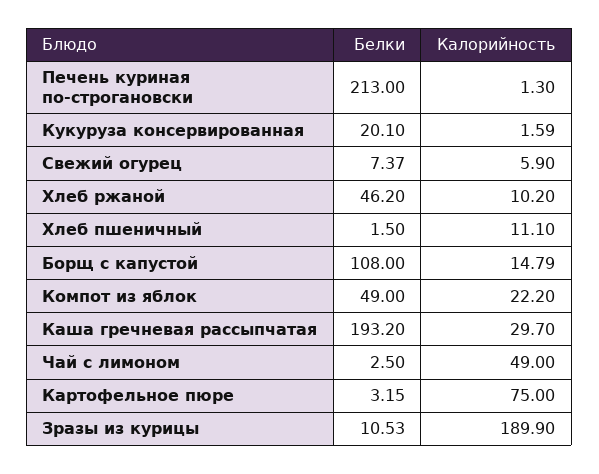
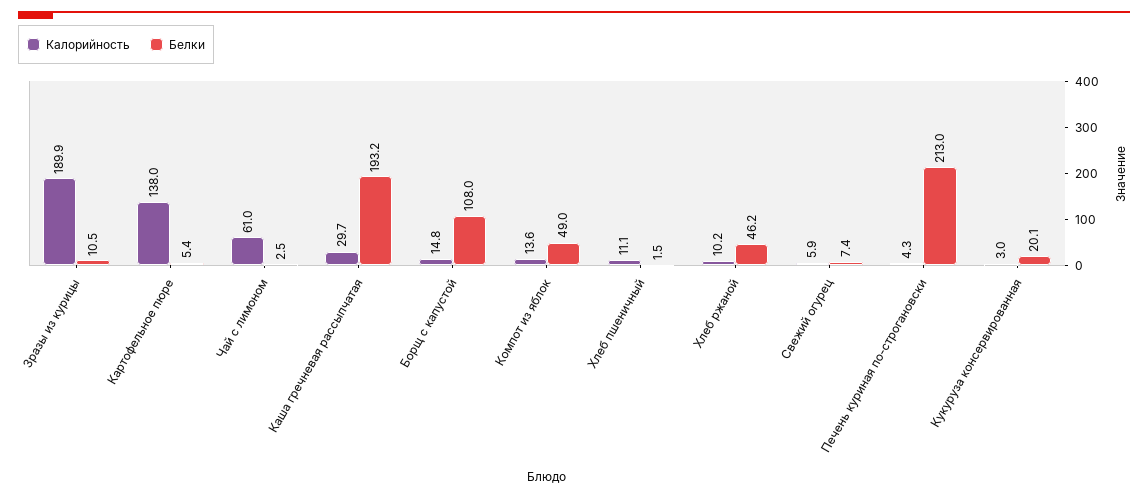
Калорийность, Печень куриная по-строгановски: 1.3 -> 4.3
Калорийность, Кукуруза консервированная: 1.59 -> 3
Калорийность, Компот из яблок: 22.2 -> 13.6
Калорийность, Чай с лимоном: 49 -> 61
Белки, Картофельное пюре: 3.15 -> 5.4
Калорийность, Картофельное пюре: 75 -> 138

